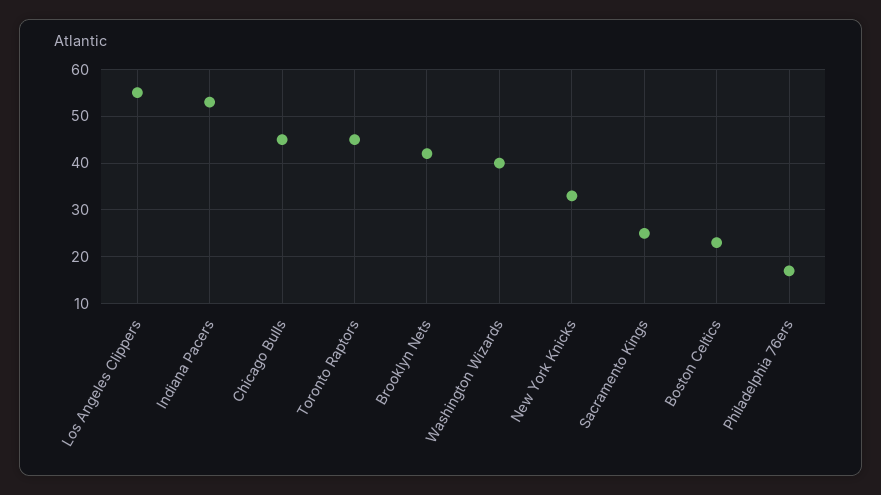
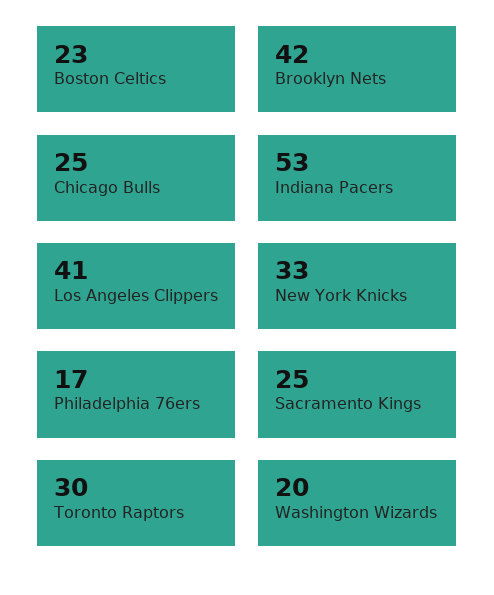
Los Angeles Clippers: 55 -> 41
Chicago Bulls: 45 -> 25
Toronto Raptors: 45 -> 30
Washington Wizards: 40 -> 20

